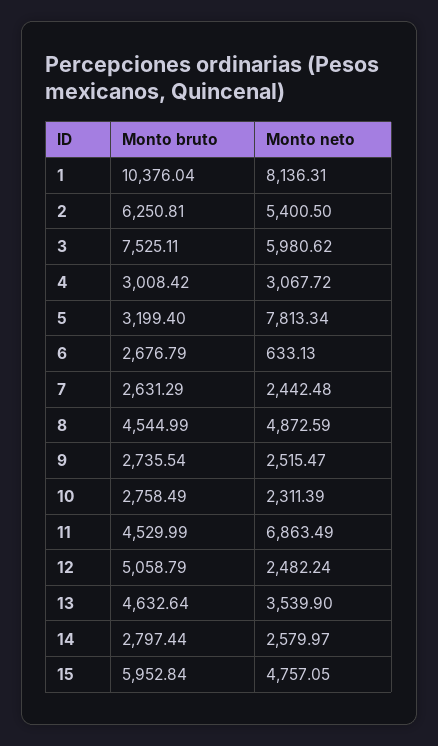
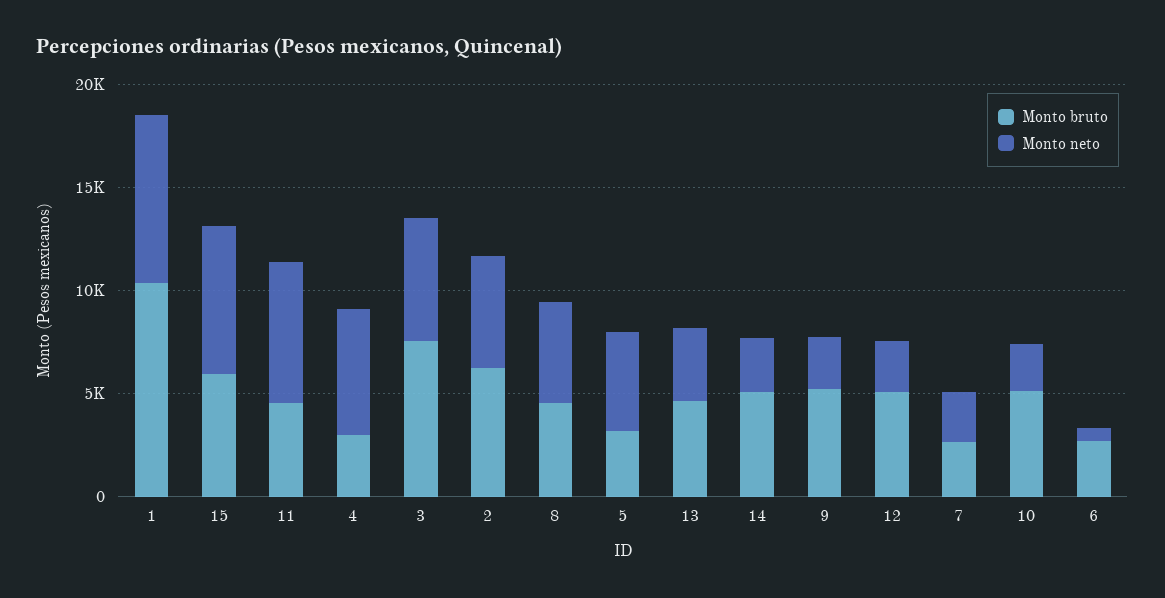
Monto neto, 4: 3067.72 -> 6000
Monto neto, 5: 7813.34 -> 5000
Monto bruto, 9: 2735.54 -> 5000
Monto bruto, 10: 2758.49 -> 5000
Monto bruto, 14: 2797.44 -> 5000
Monto neto, 15: 4757.05 -> 7000

